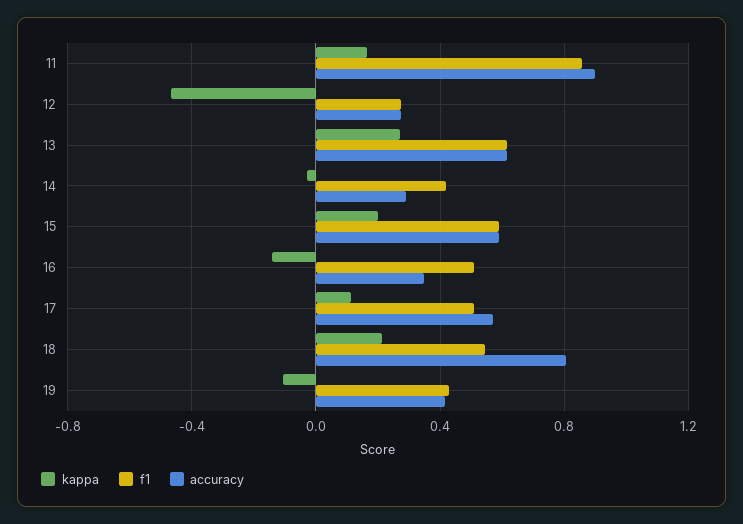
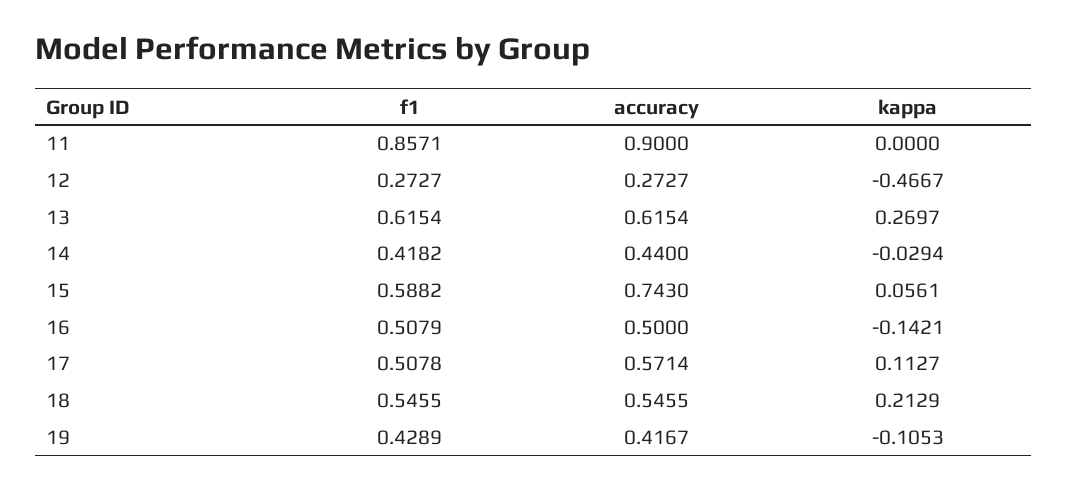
kappa, 11: 0.15 -> 0
accuracy, 14: 0.3 -> 0.44
kappa, 15: 0.2 -> 0.0561
accuracy, 15: 0.6 -> 0.743
accuracy, 16: 0.35 -> 0.5
accuracy, 18: 0.8 -> 0.5455

